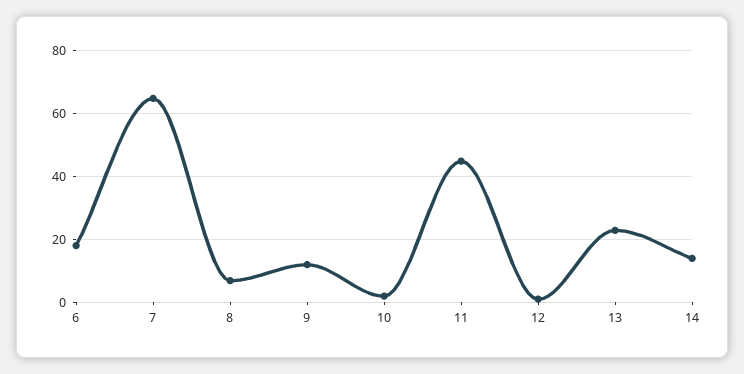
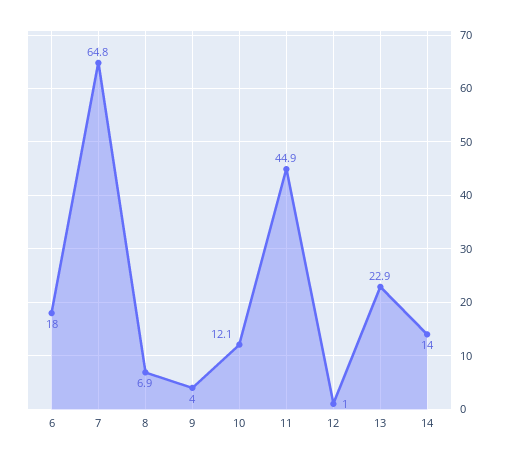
9: 12 -> 4
10: 2 -> 12.1

